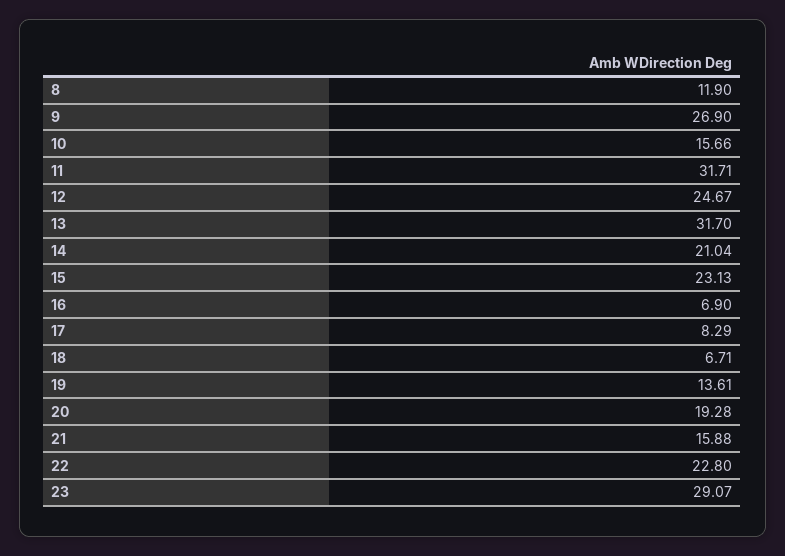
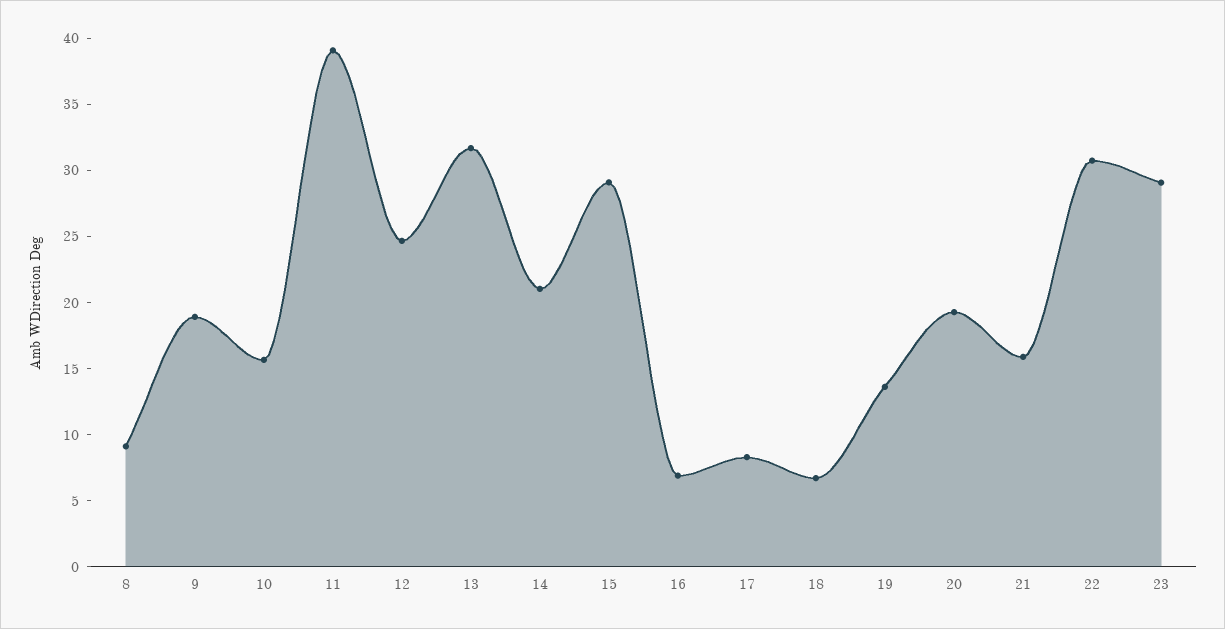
8: 11.9 -> 9
9: 26.9 -> 19
11: 31.71 -> 39
15: 23.13 -> 29
22: 22.8 -> 31

